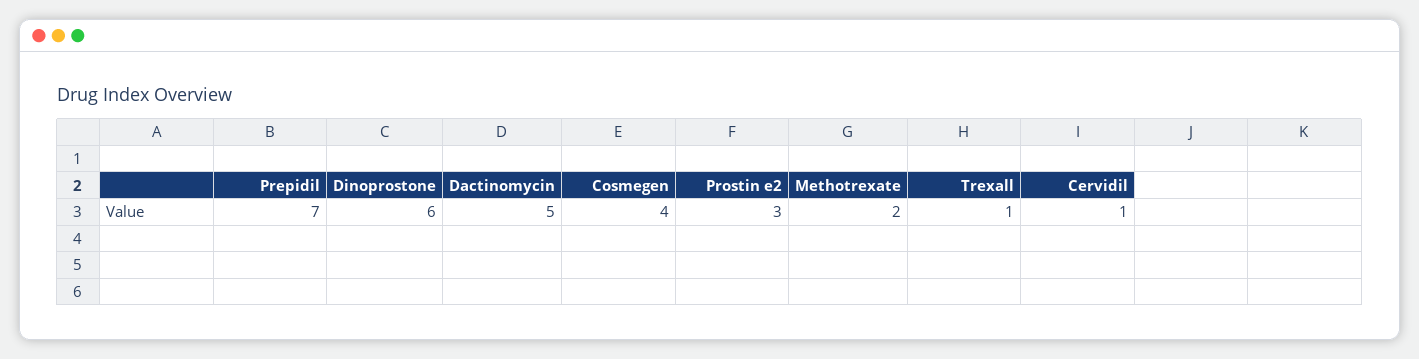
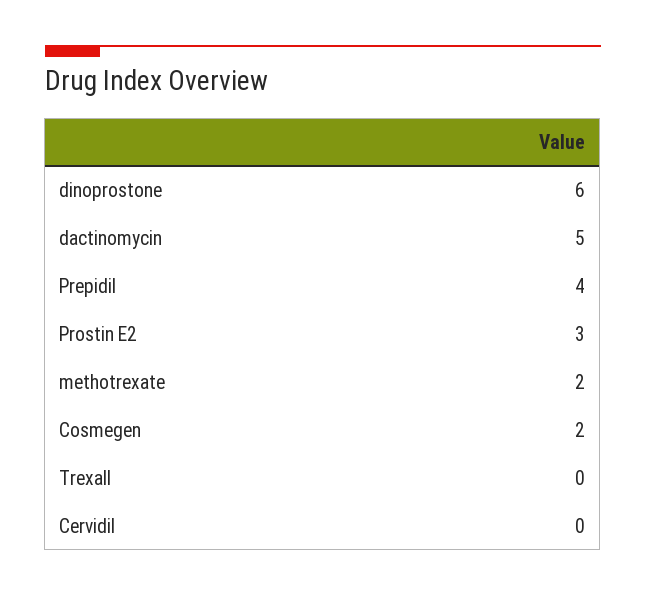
Prepidil: 7 -> 4
Cosmegen: 4 -> 2
Trexall: 1 -> 0
Cervidil: 1 -> 0

